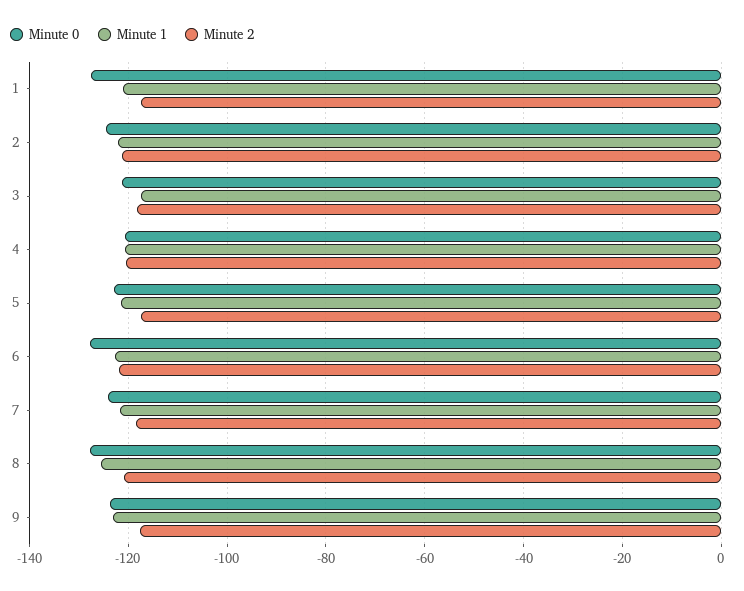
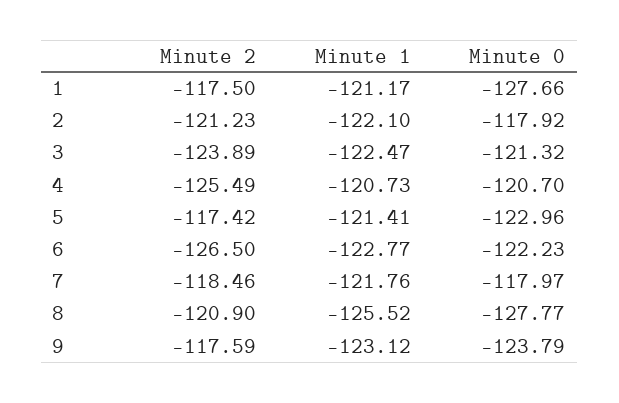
Minute 0, 2: -124 -> -117.92
Minute 1, 3: -118 -> -122.47
Minute 2, 3: -118 -> -123.89
Minute 2, 4: -120 -> -125.49
Minute 0, 6: -128 -> -122.23
Minute 2, 6: -122 -> -126.5
Minute 0, 7: -124 -> -117.97

